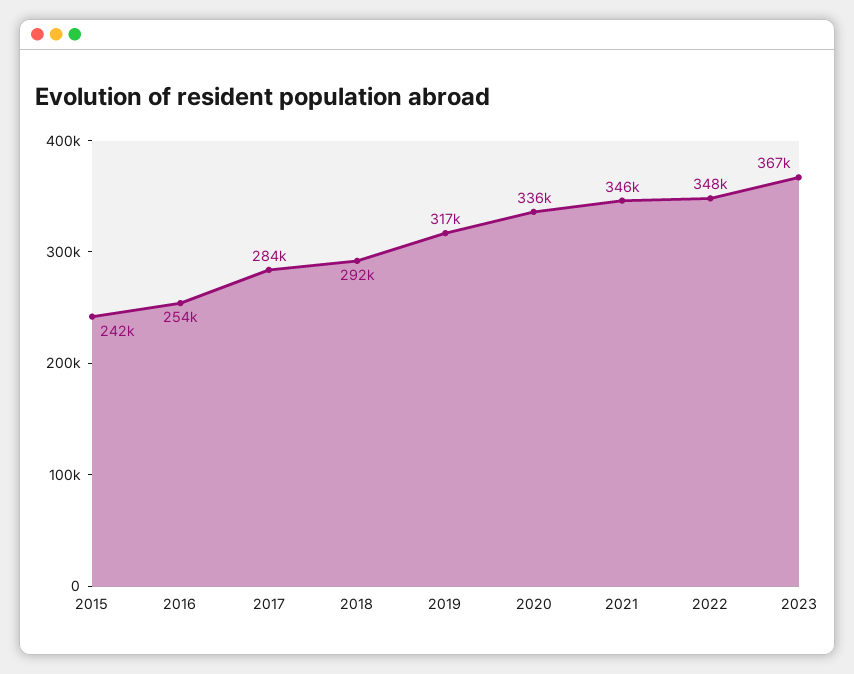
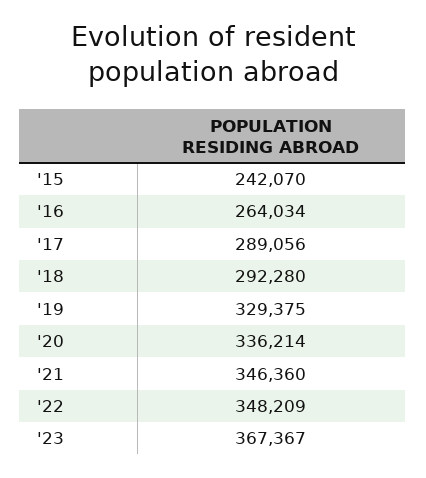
2016: 254000 -> 264034
2017: 284000 -> 289056
2019: 317000 -> 329375

